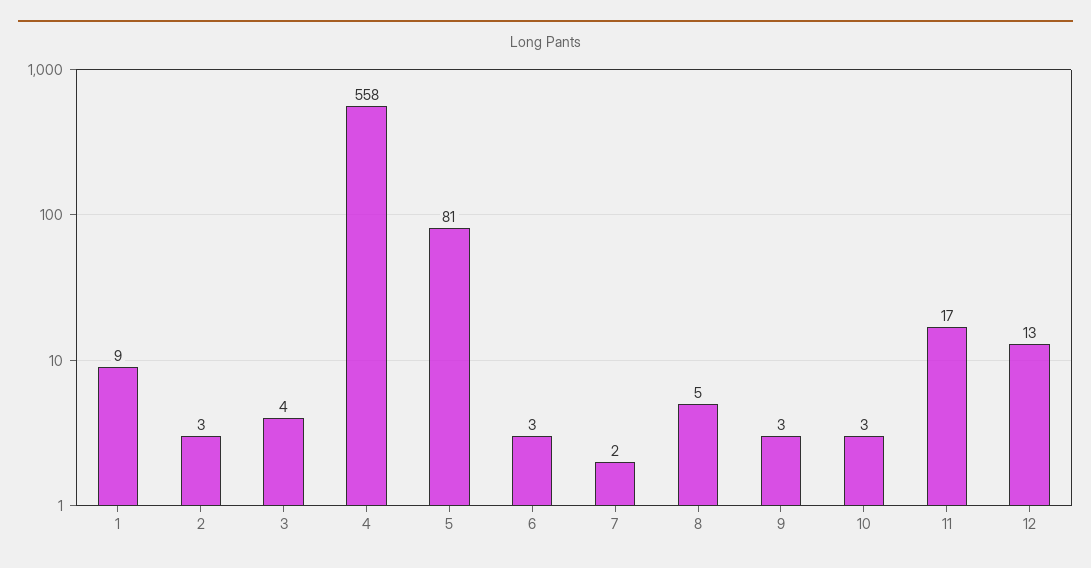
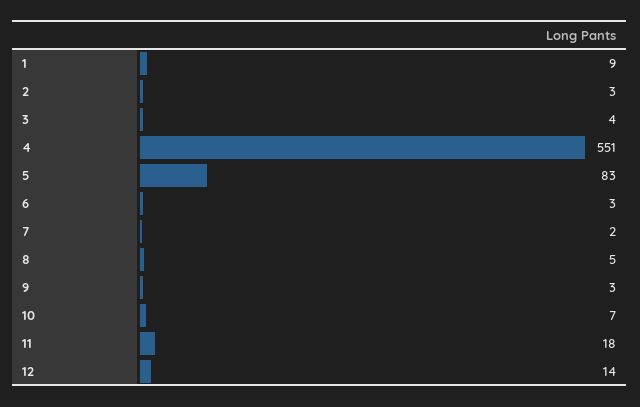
4: 558 -> 551
5: 81 -> 83
10: 3 -> 7
11: 17 -> 18
12: 13 -> 14

